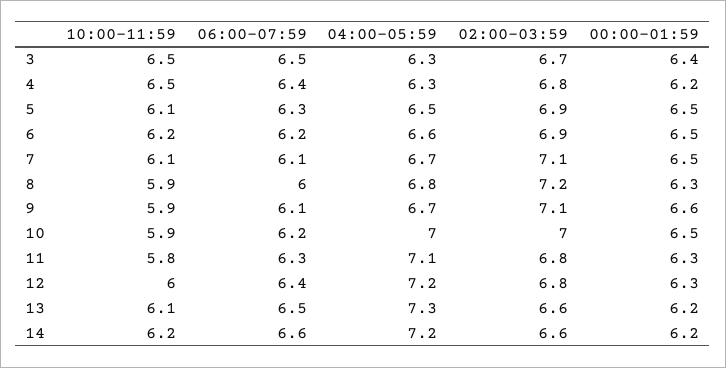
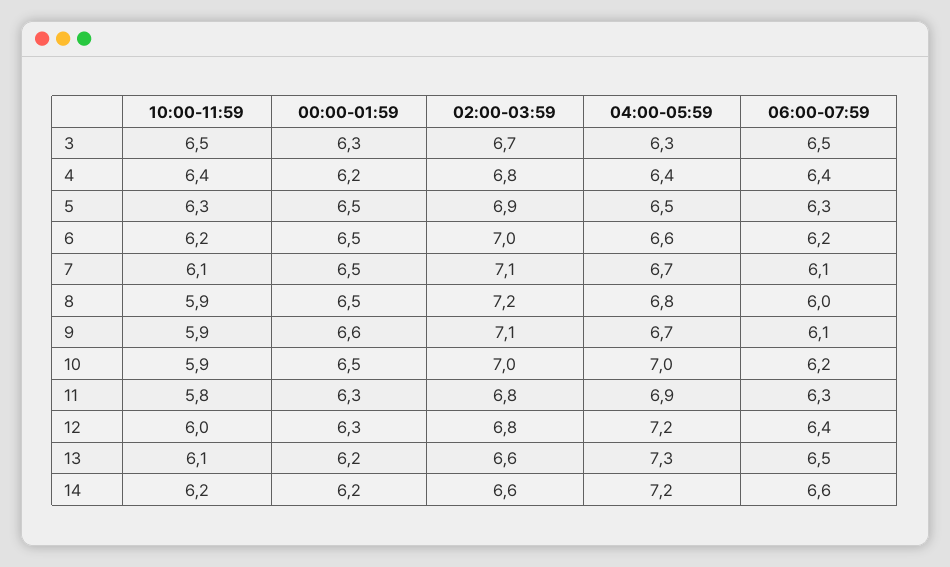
00:00-01:59, 3: 6.4 -> 6.3
10:00-11:59, 4: 6.5 -> 6.4
04:00-05:59, 4: 6.3 -> 6.4
10:00-11:59, 5: 6.1 -> 6.3
02:00-03:59, 6: 6.9 -> 7
00:00-01:59, 8: 6.3 -> 6.5
04:00-05:59, 11: 7.1 -> 6.9

